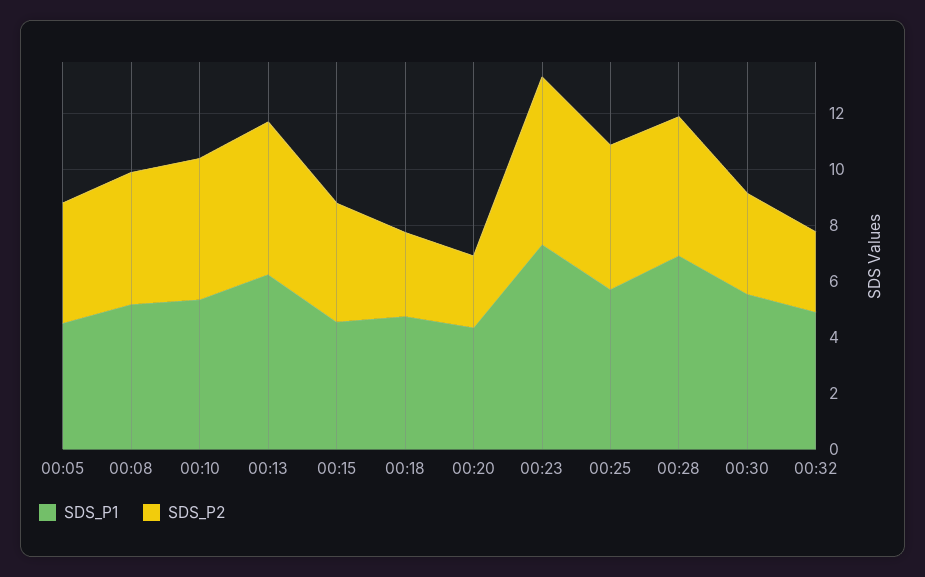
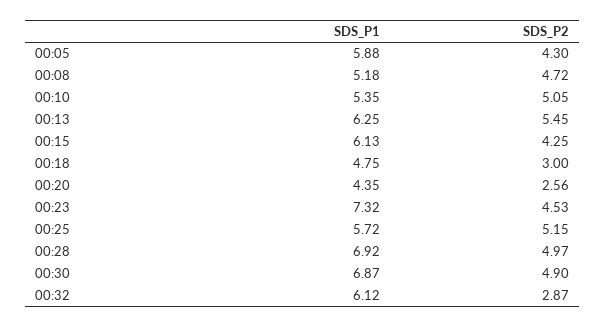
SDS_P1, 00:05: 4.5 -> 5.88
SDS_P1, 00:15: 4.5 -> 6.13
SDS_P2, 00:23: 6 -> 4.53
SDS_P1, 00:30: 5.5 -> 6.87
SDS_P2, 00:30: 3.5 -> 4.9
SDS_P1, 00:32: 5 -> 6.12

